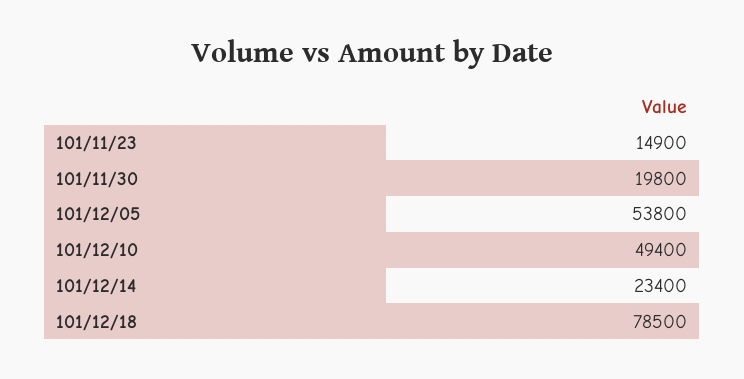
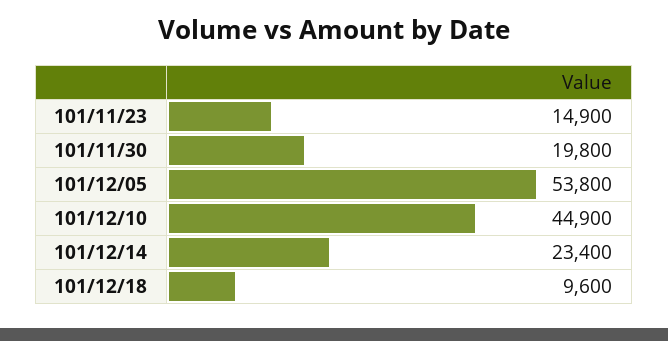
101/12/10: 49400 -> 44900
101/12/18: 78500 -> 9600

